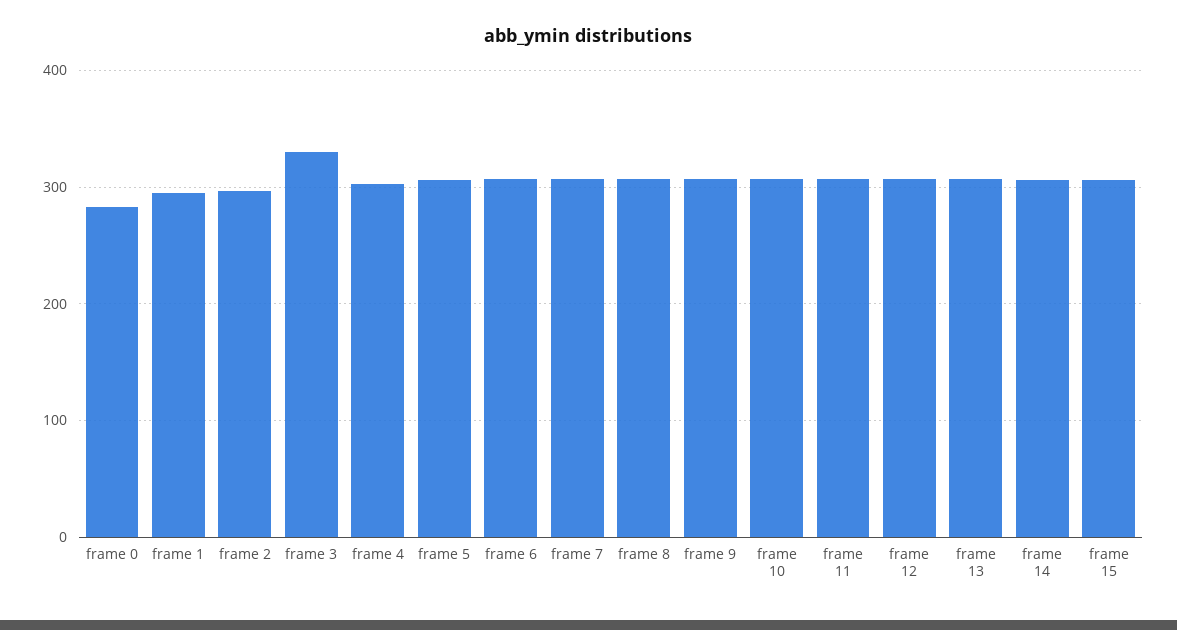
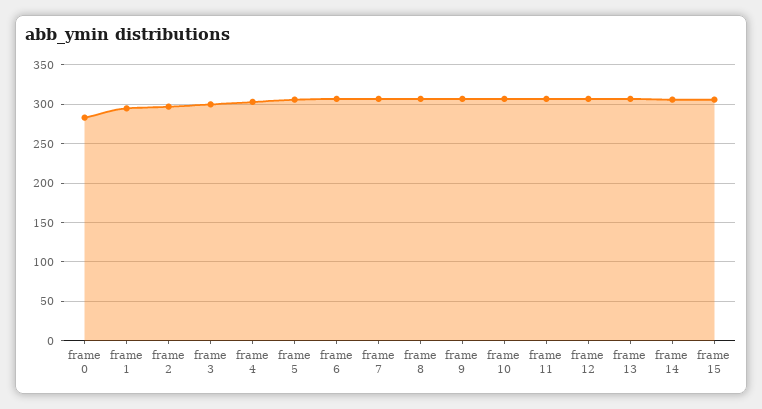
frame 3: 330 -> 300

